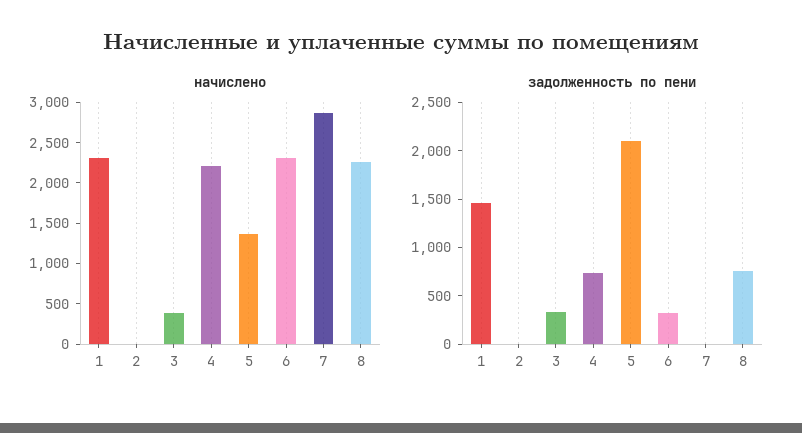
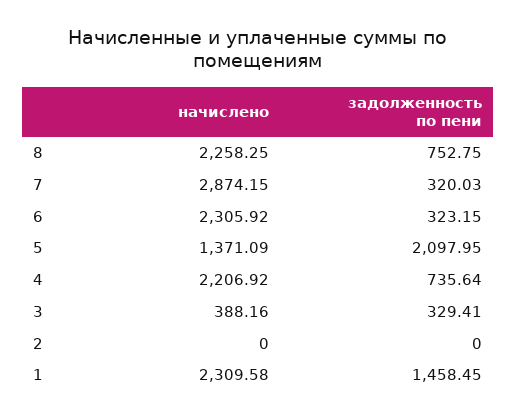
задолженность по пени, 7: 0 -> 320.03

